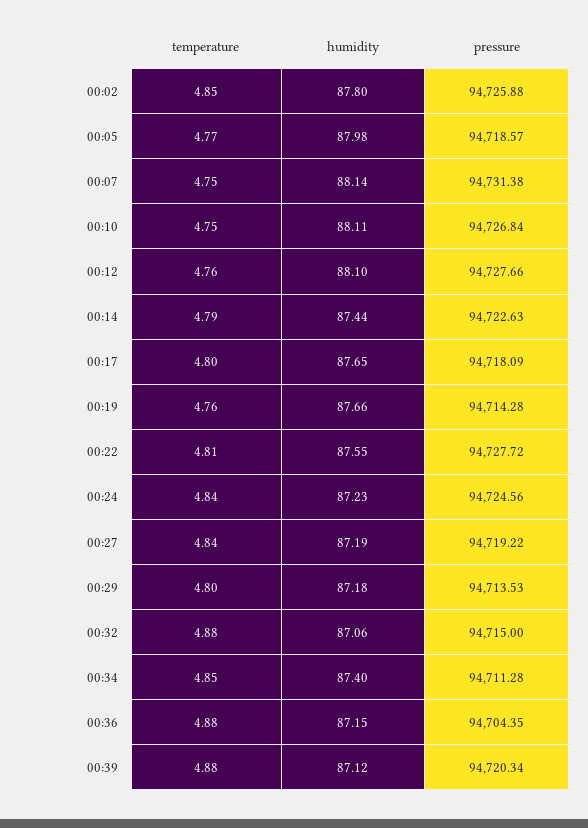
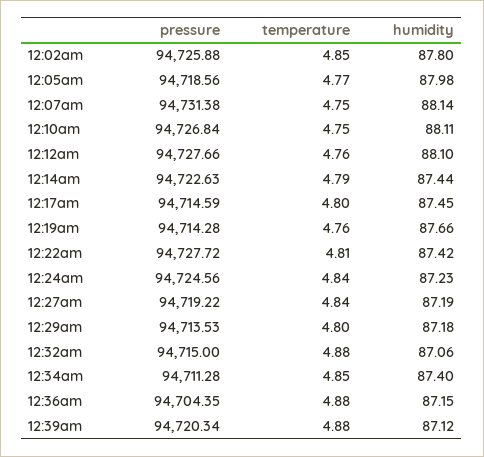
pressure, 00:05: 94718.57 -> 94718.56
humidity, 00:17: 87.65 -> 87.45
pressure, 00:17: 94718.09 -> 94714.59
humidity, 00:22: 87.55 -> 87.42

